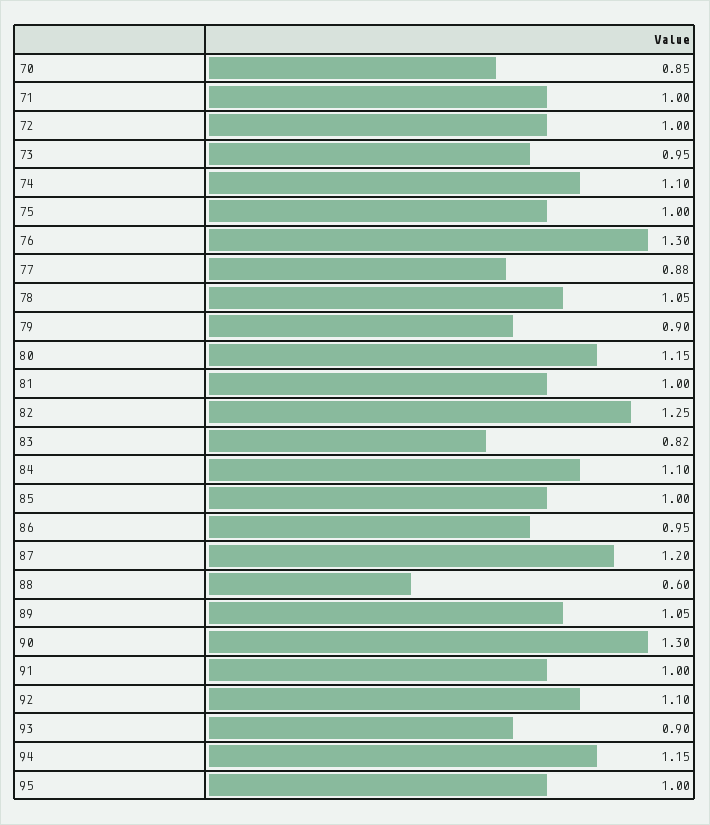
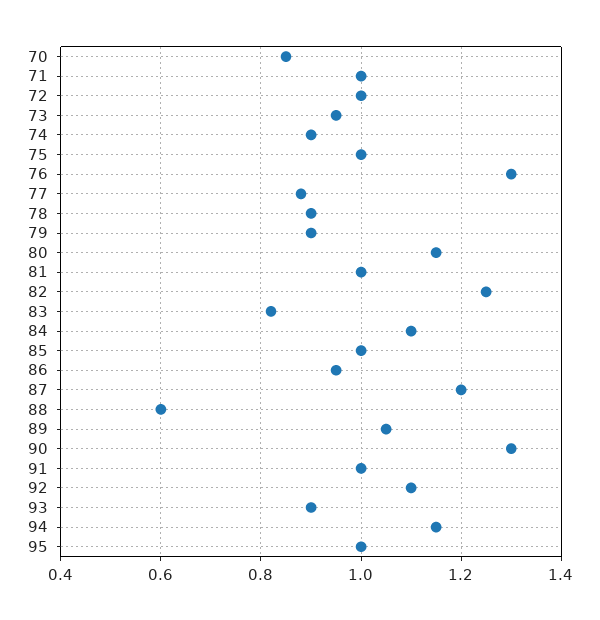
74: 1.1 -> 0.9
78: 1.05 -> 0.9

